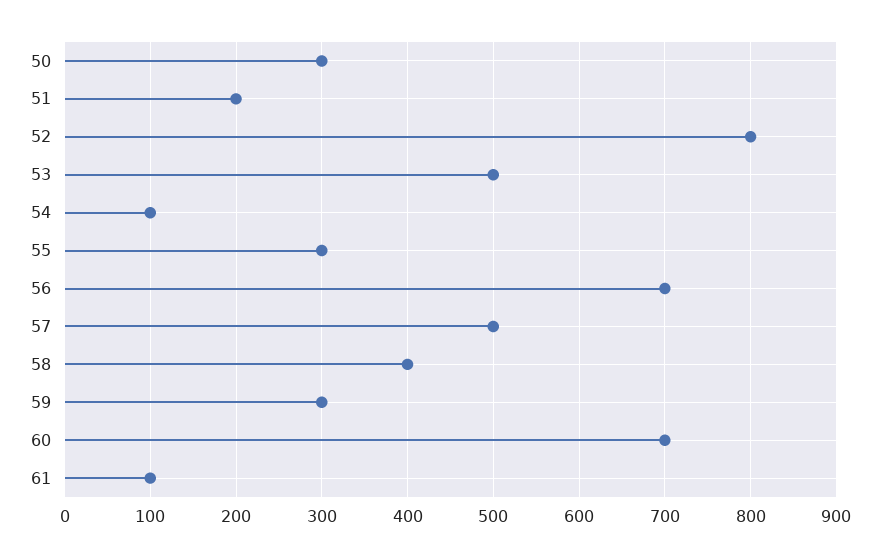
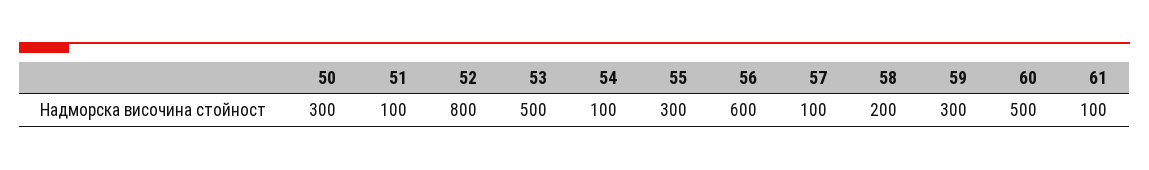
51: 200 -> 100
56: 700 -> 600
57: 500 -> 100
58: 400 -> 200
60: 700 -> 500

